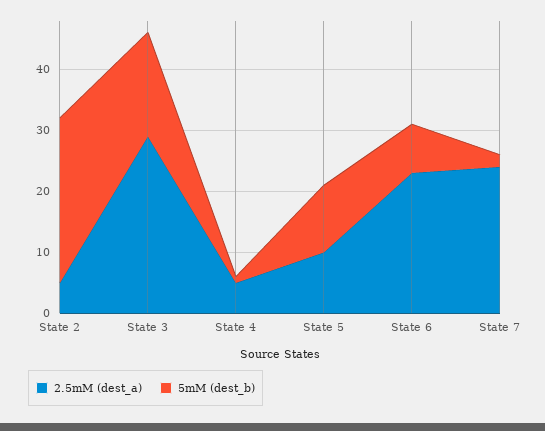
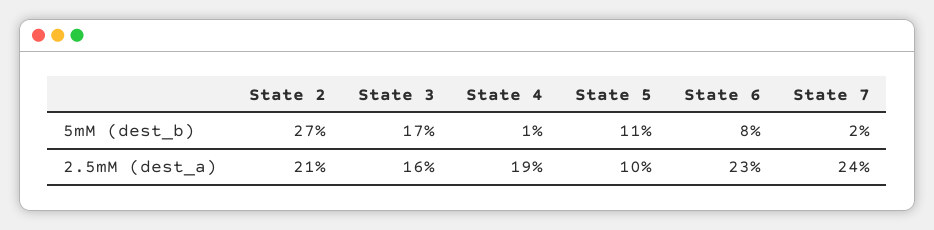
2.5mM (dest_a), State 2: 5 -> 21
2.5mM (dest_a), State 3: 30 -> 16
2.5mM (dest_a), State 4: 5 -> 19

